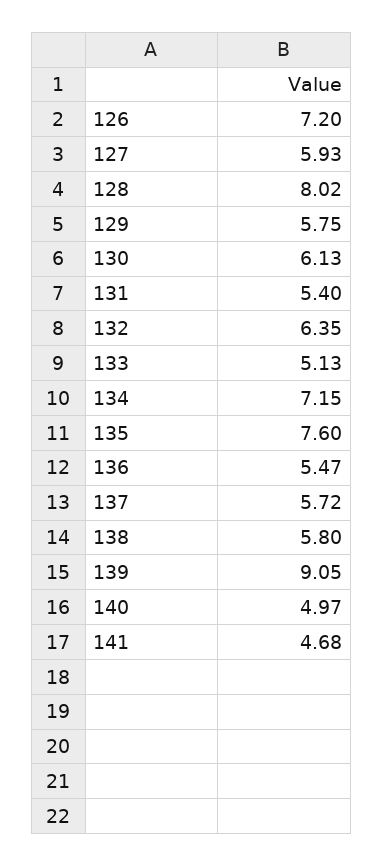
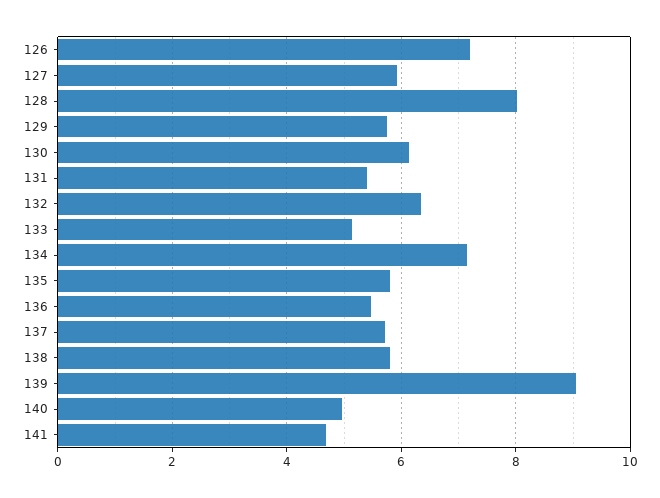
135: 7.6 -> 5.8

